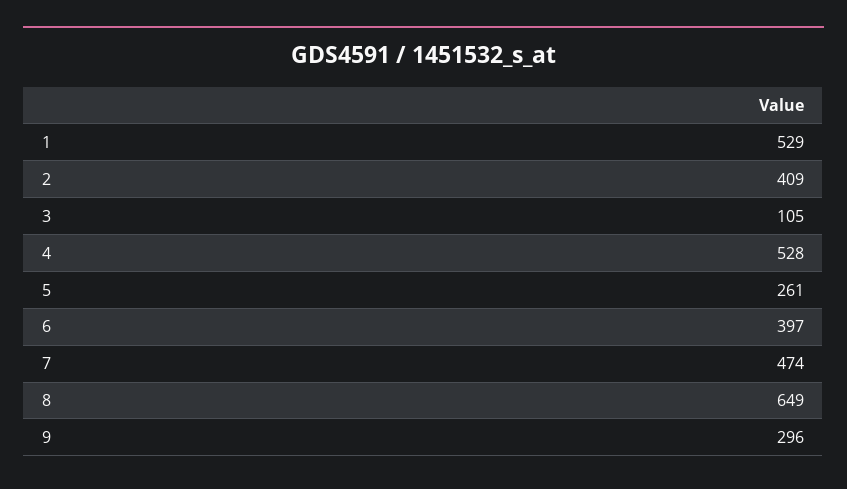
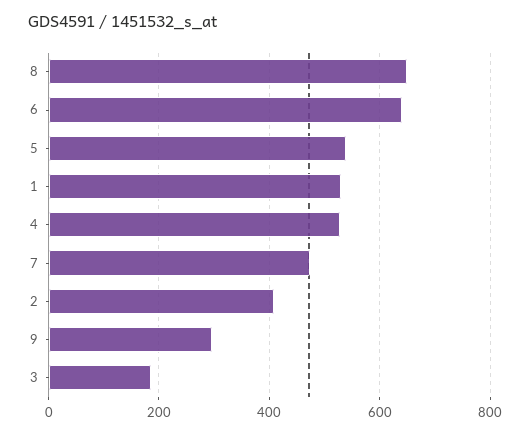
3: 105 -> 180
5: 261 -> 540
6: 397 -> 640

